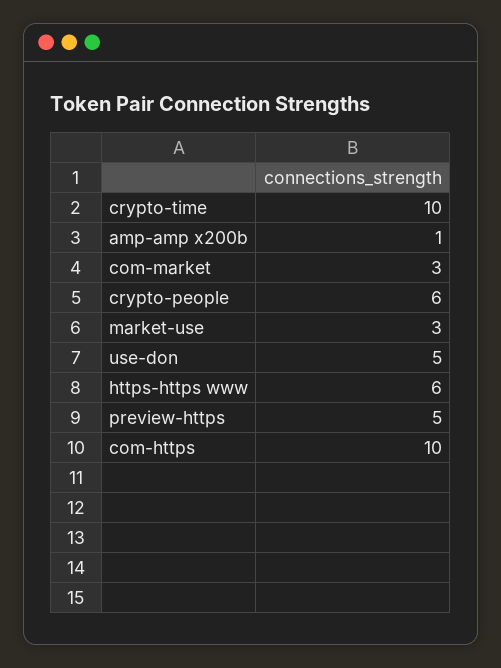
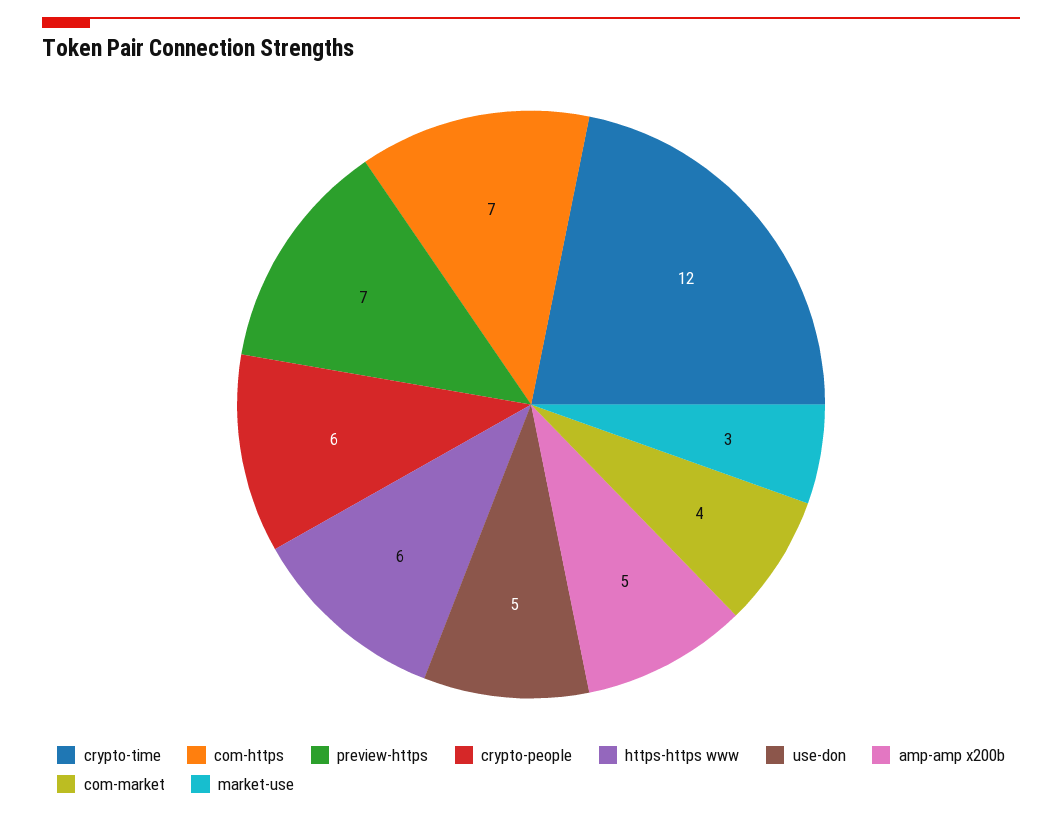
crypto-time: 10 -> 12
amp-amp x200b: 1 -> 5
com-market: 3 -> 4
preview-https: 5 -> 7
com-https: 10 -> 7

